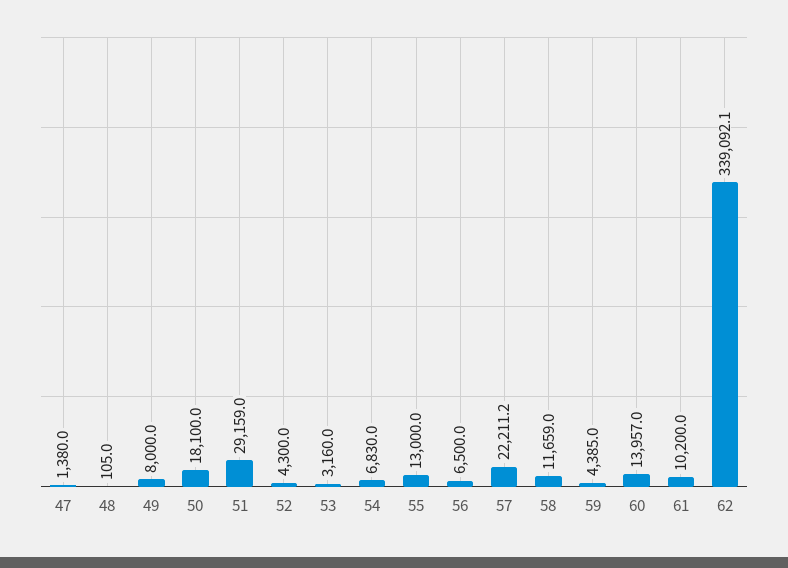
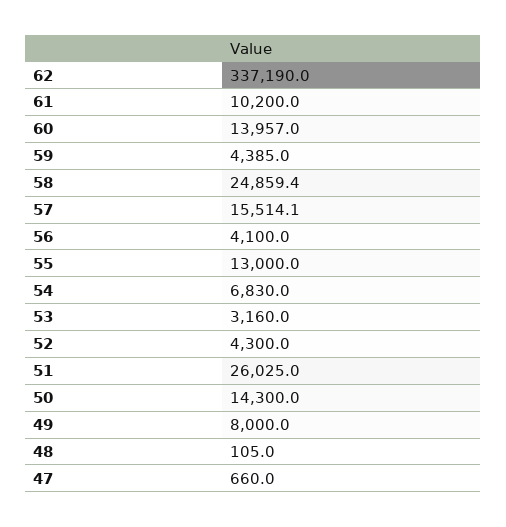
47: 1380 -> 660
50: 18100 -> 14300
51: 29159 -> 26025
56: 6500 -> 4100
57: 22211.2 -> 15514.1
58: 11659 -> 24859.4
62: 339092.1 -> 337190

